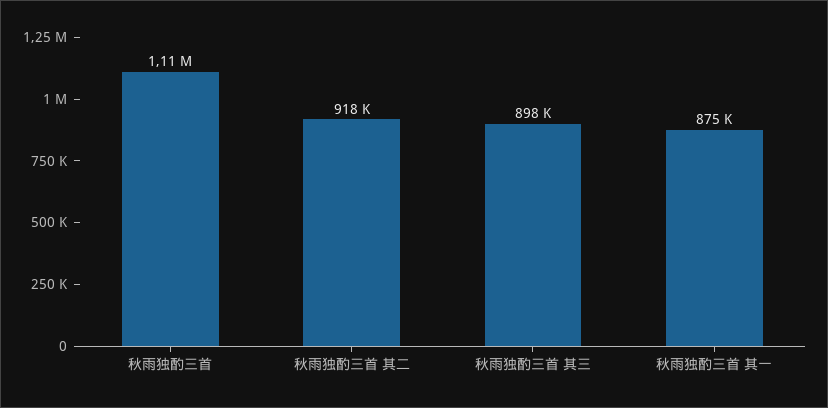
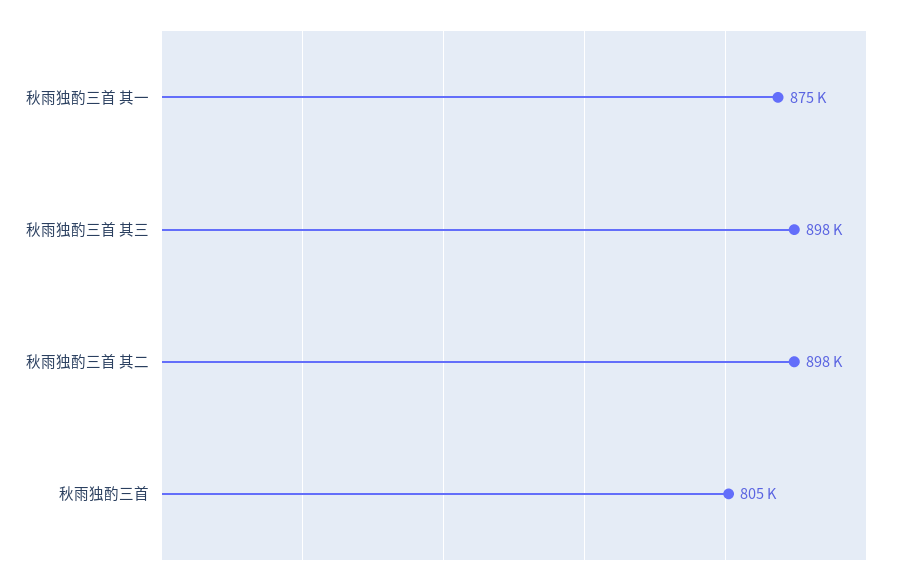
秋雨独酌三首: 1110000 -> 805000
秋雨独酌三首 其二: 918000 -> 898000

